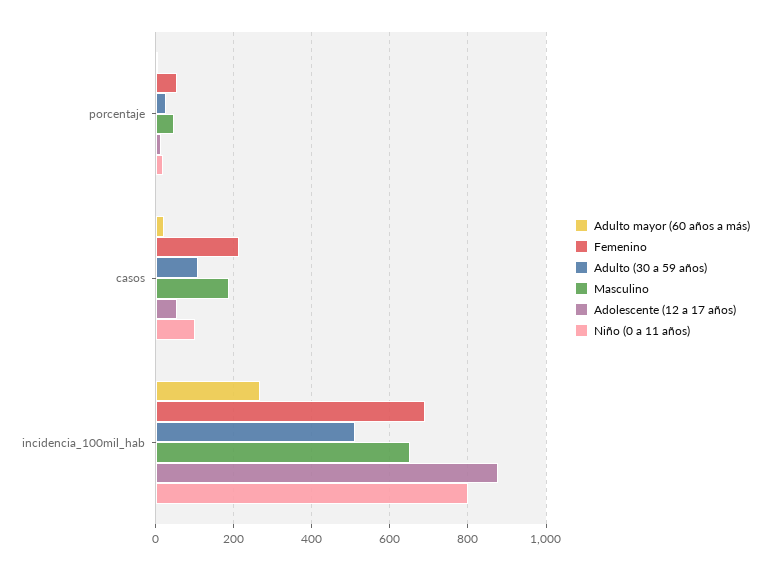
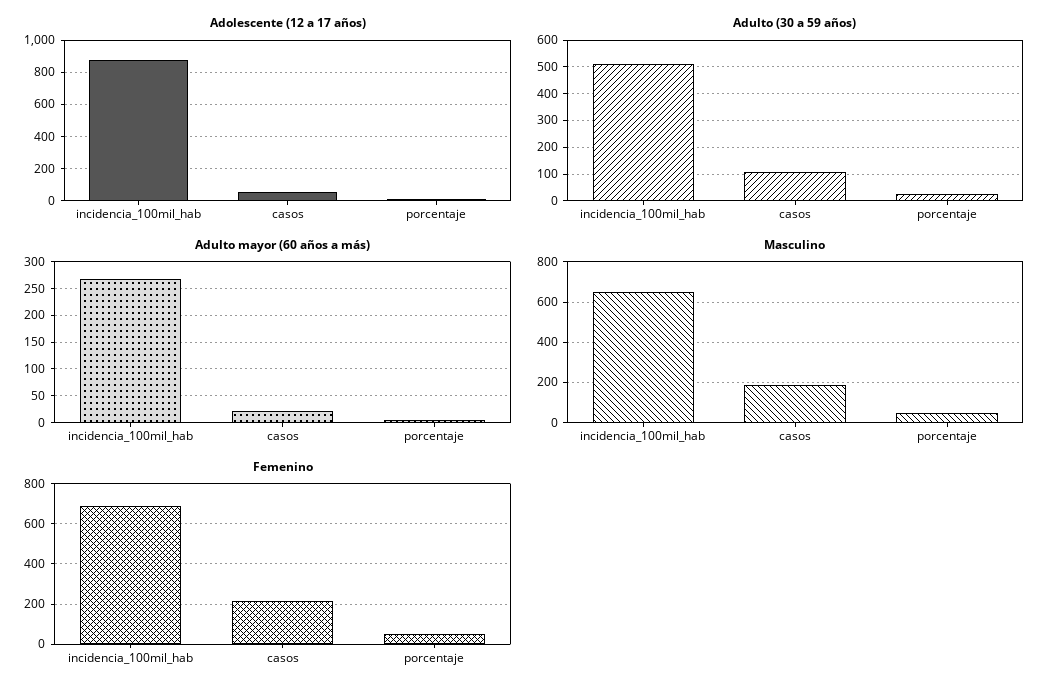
Niño (0 a 11 años), porcentaje: 20 -> none
Niño (0 a 11 años), casos: 100 -> none
Niño (0 a 11 años), incidencia_100mil_hab: 800 -> none

